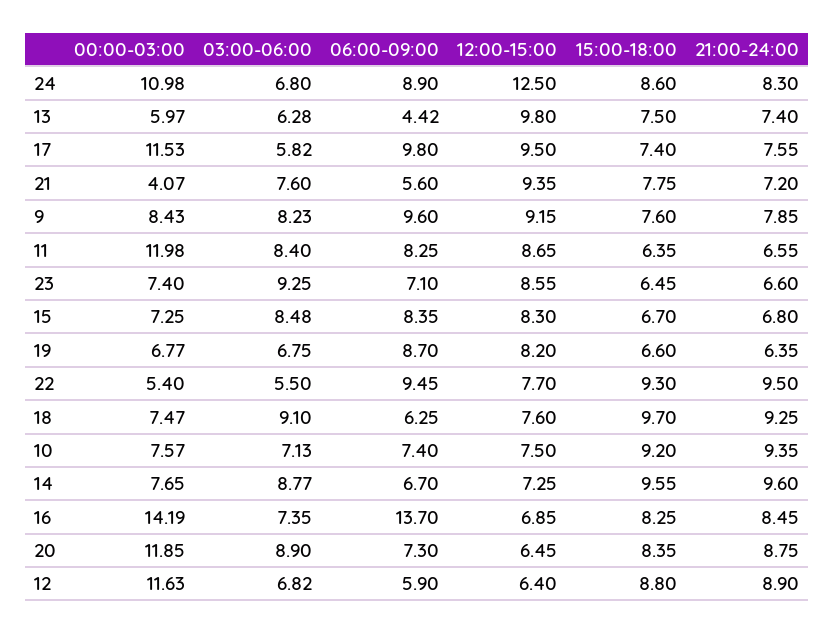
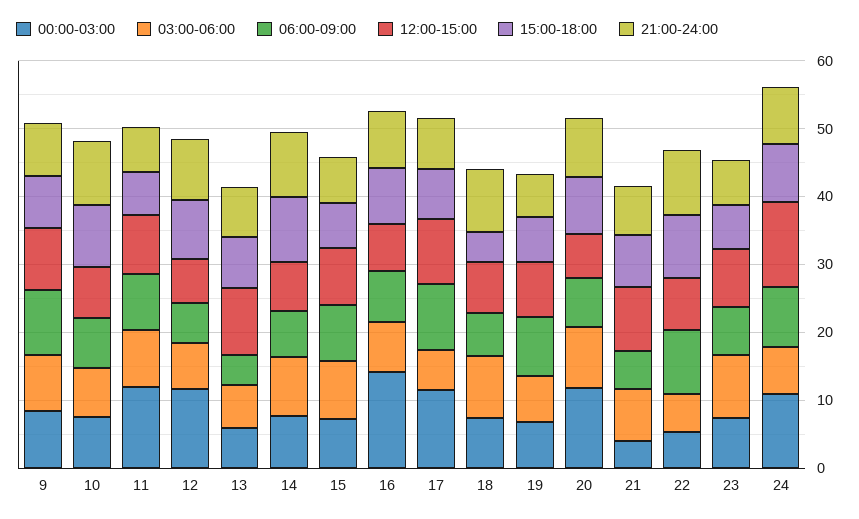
15:00-18:00, 18: 9.7 -> 4
06:00-09:00, 16: 13.7 -> 8

